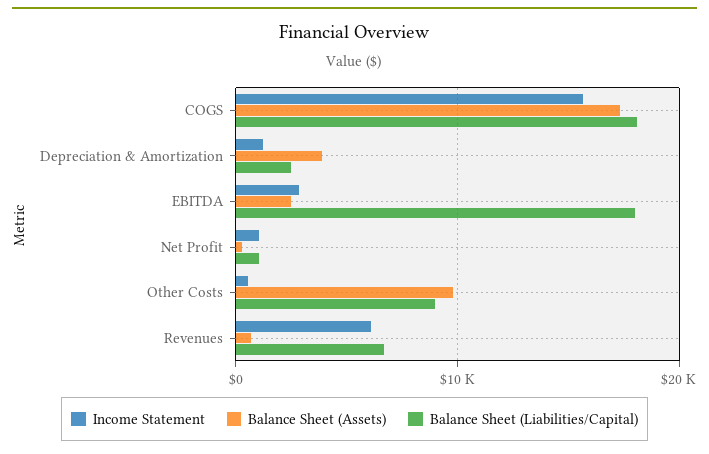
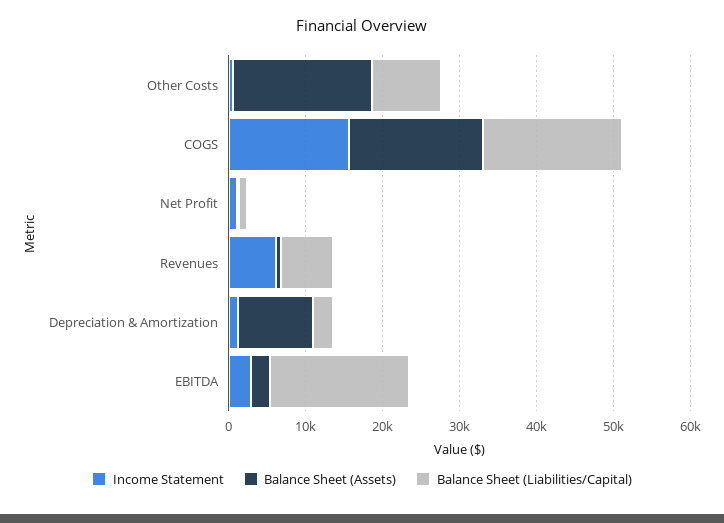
Balance Sheet (Assets), Depreciation & Amortization: 4000 -> 10000
Balance Sheet (Assets), Other Costs: 10000 -> 18000

